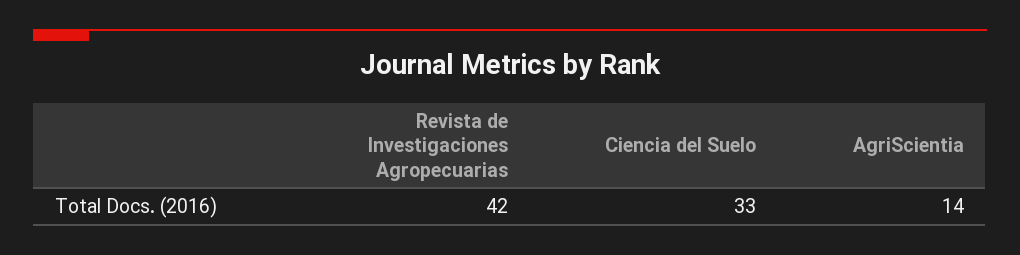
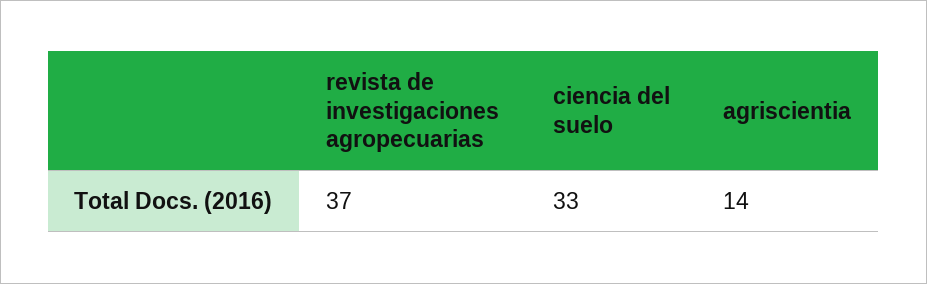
Revista de Investigaciones Agropecuarias: 42 -> 37

